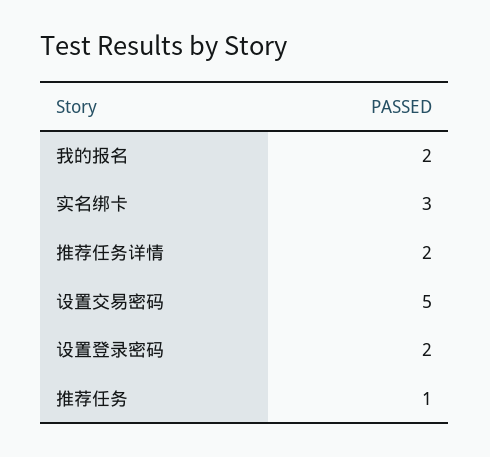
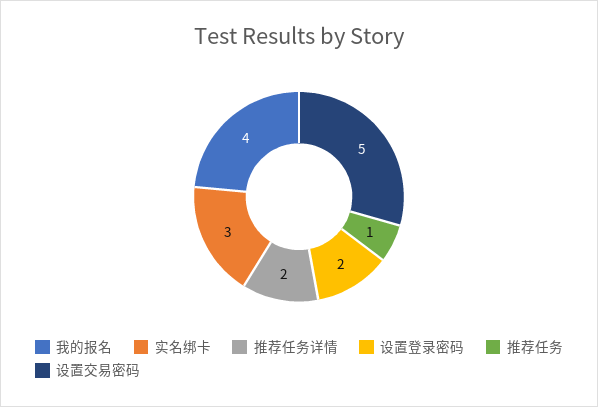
我的报名: 2 -> 4

